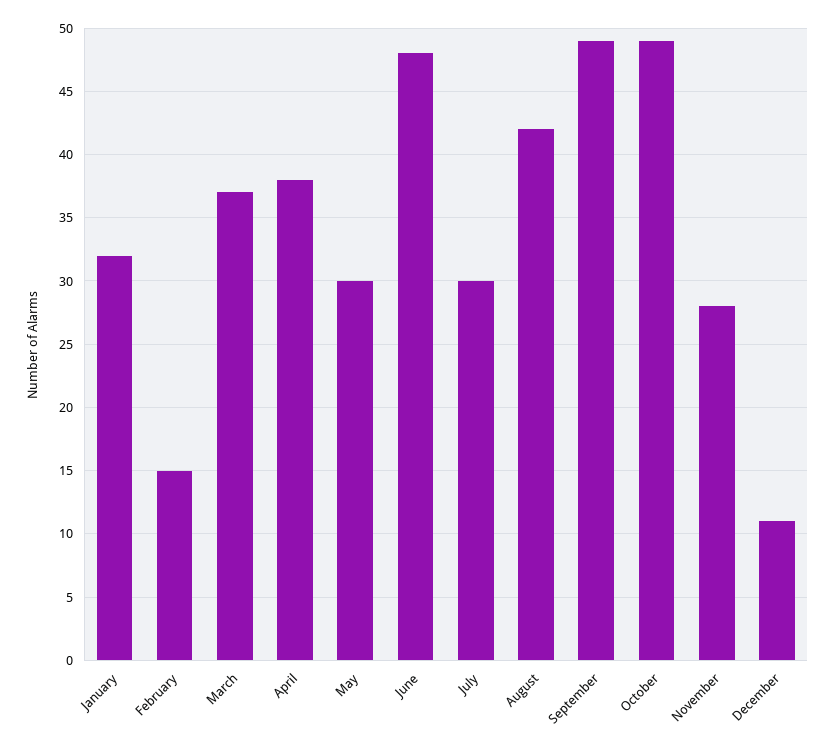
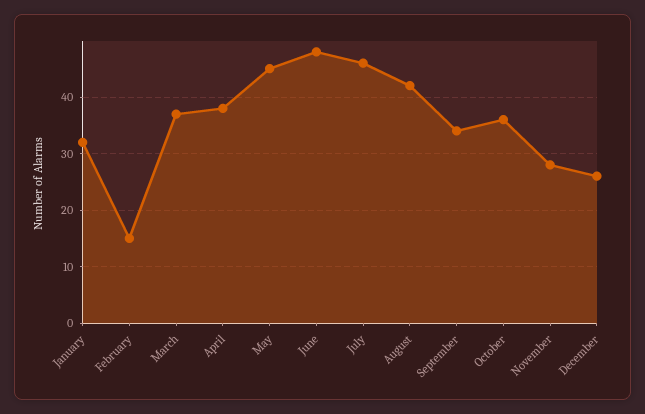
May: 30 -> 45
July: 30 -> 45
September: 49 -> 35
October: 49 -> 35
December: 11 -> 25

